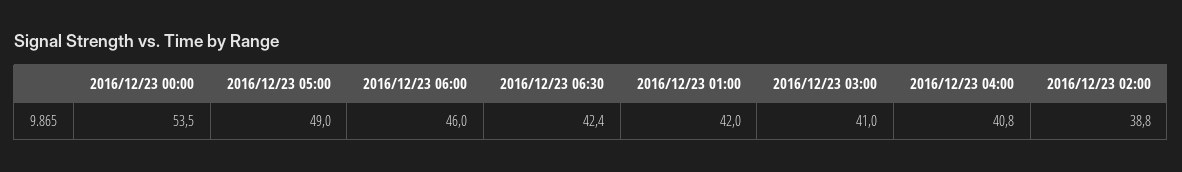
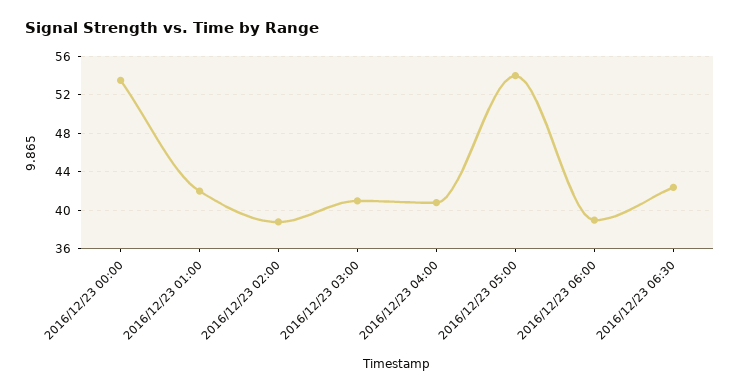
2016/12/23 05:00: 49 -> 54
2016/12/23 06:00: 46 -> 39

